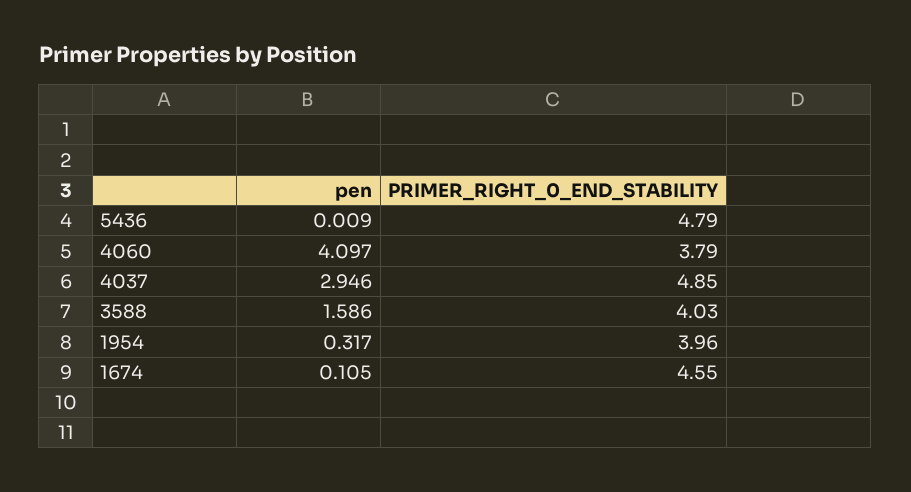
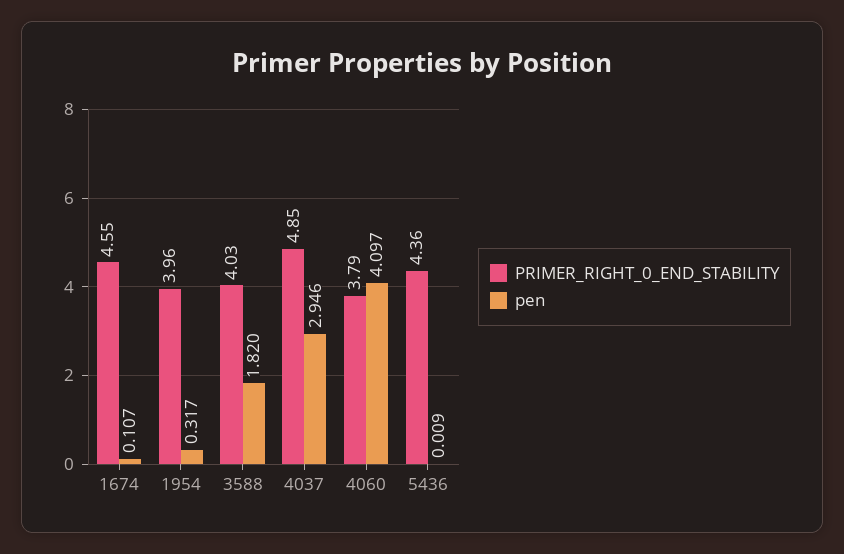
PRIMER_RIGHT_0_END_STABILITY, 5436: 4.79 -> 4.36
pen, 3588: 1.586 -> 1.82
pen, 1674: 0.105 -> 0.107

